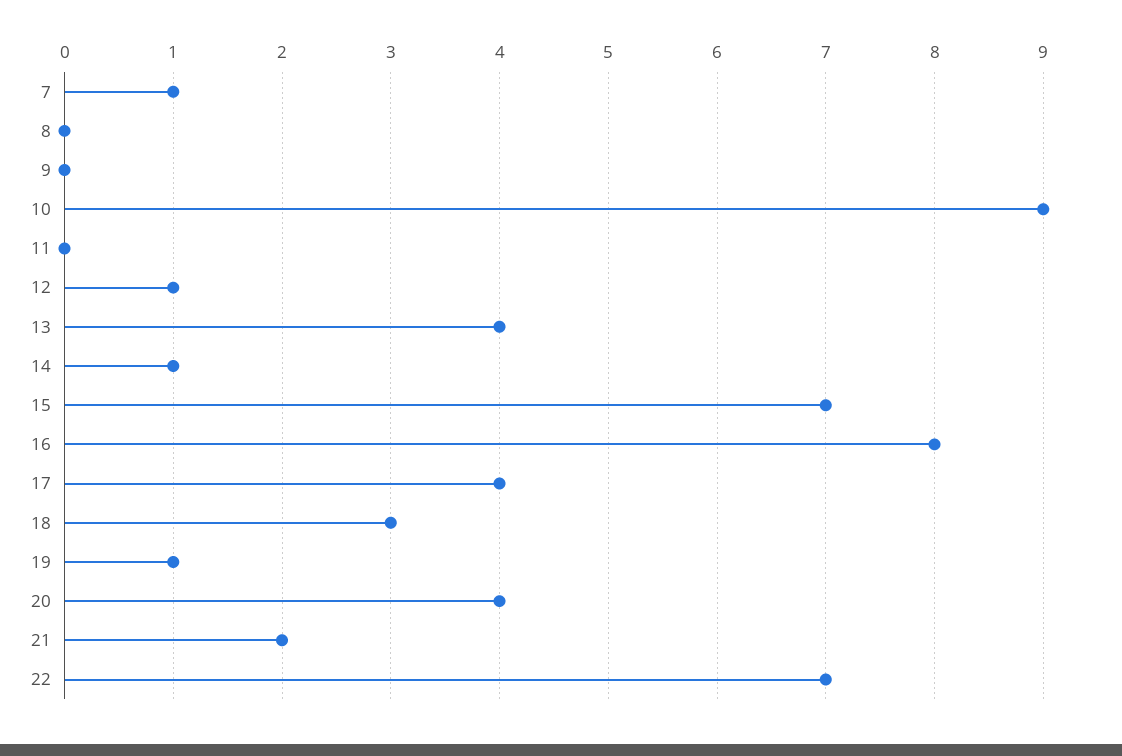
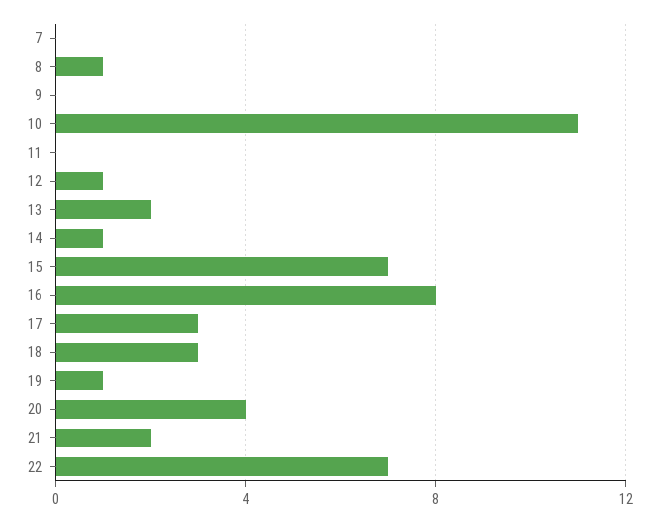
7: 1 -> 0
8: 0 -> 1
10: 9 -> 11
13: 4 -> 2
17: 4 -> 3

